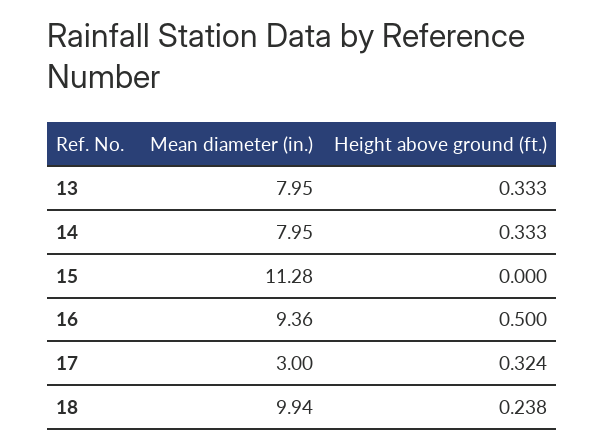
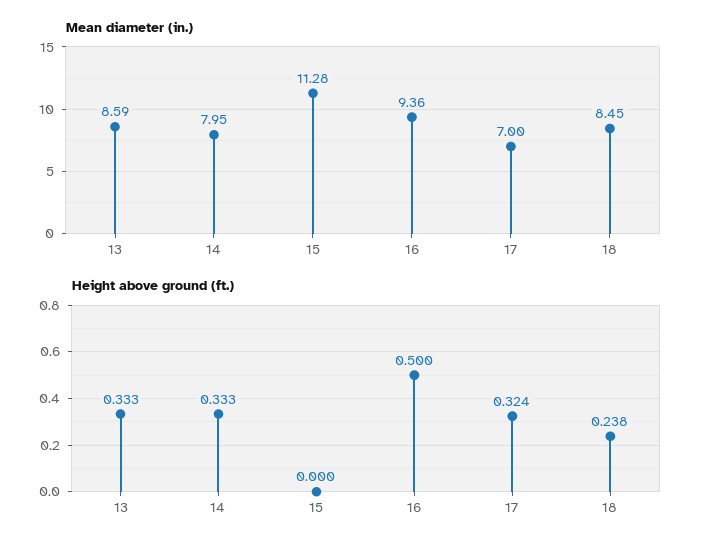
Mean diameter (in.), 13: 7.95 -> 8.59
Mean diameter (in.), 17: 3 -> 7
Mean diameter (in.), 18: 9.94 -> 8.45

